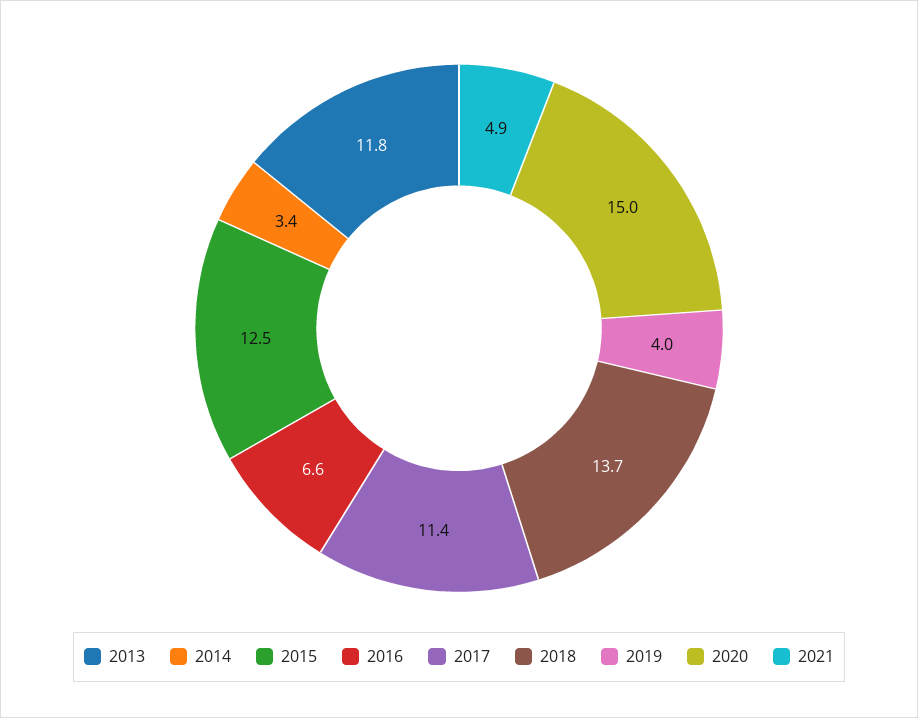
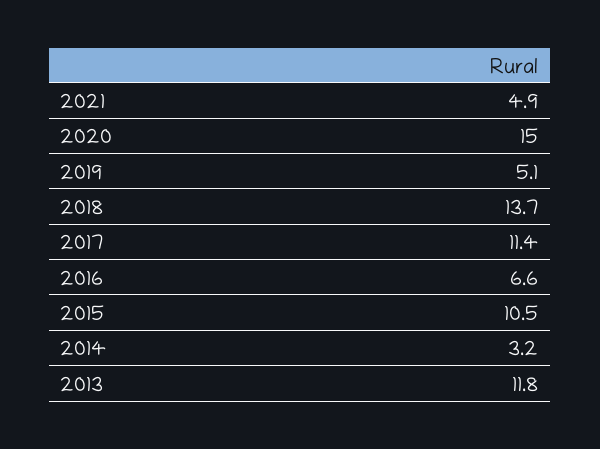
2014: 3.4 -> 3.2
2015: 12.5 -> 10.5
2019: 4 -> 5.1

